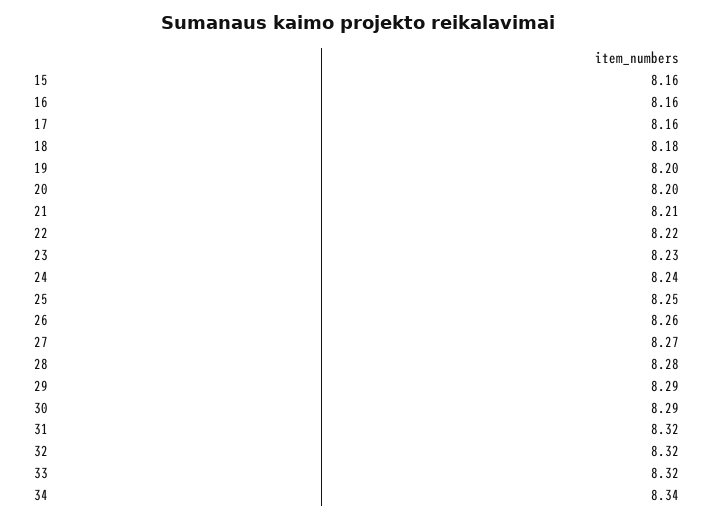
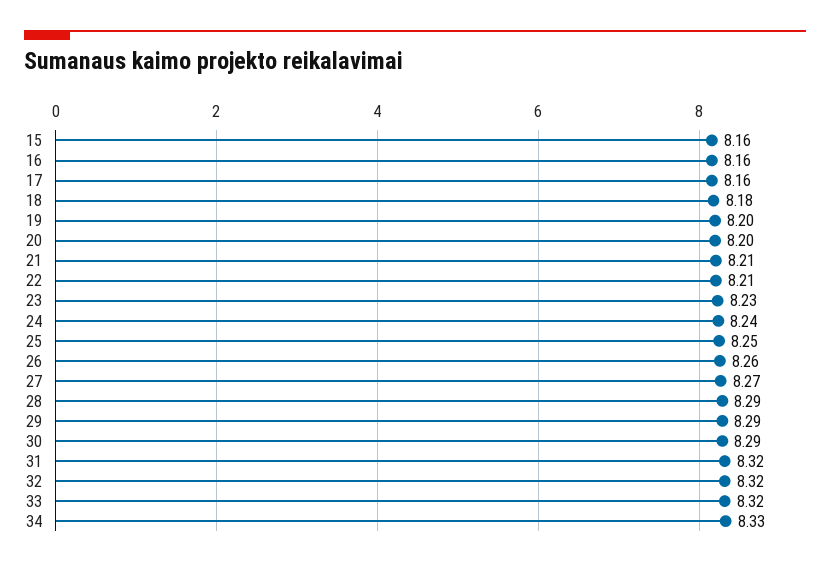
22: 8.22 -> 8.21
28: 8.28 -> 8.29
34: 8.34 -> 8.33

